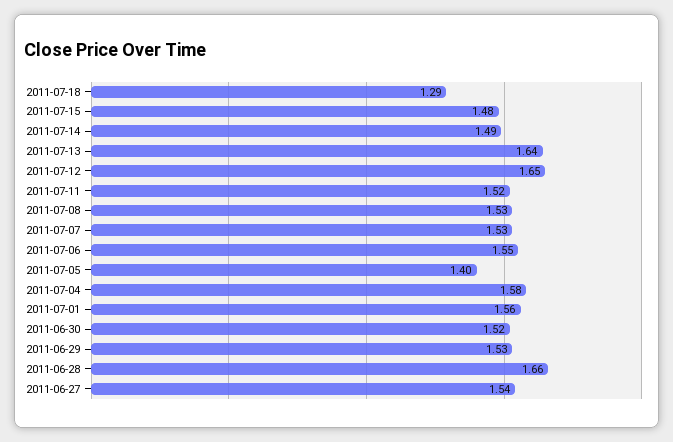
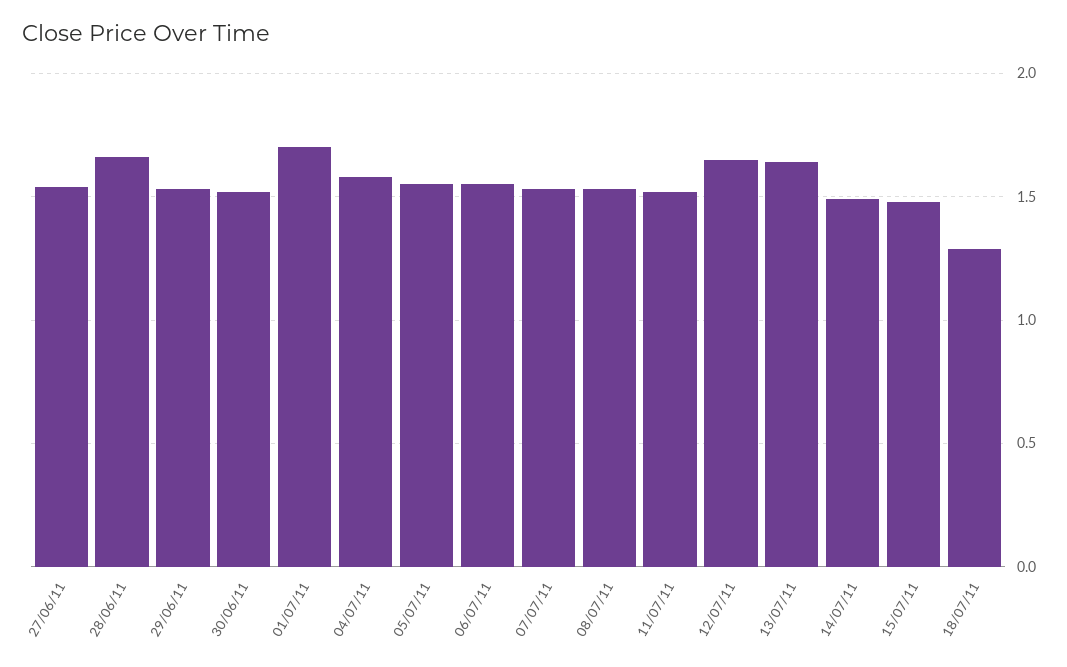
2011-07-05: 1.4 -> 1.55
2011-07-01: 1.56 -> 1.7

